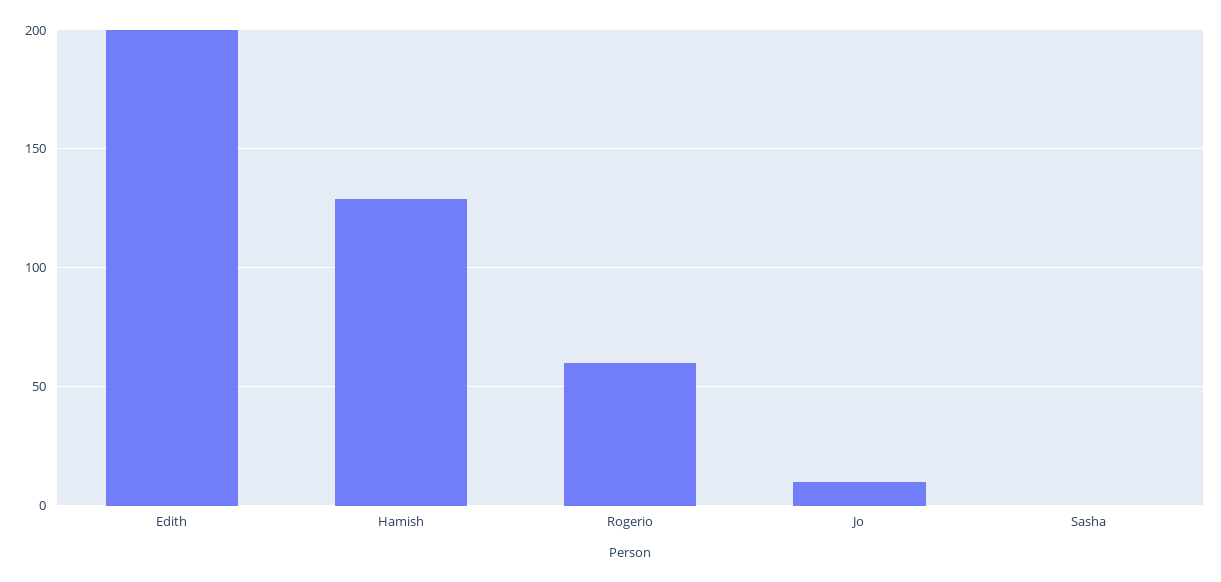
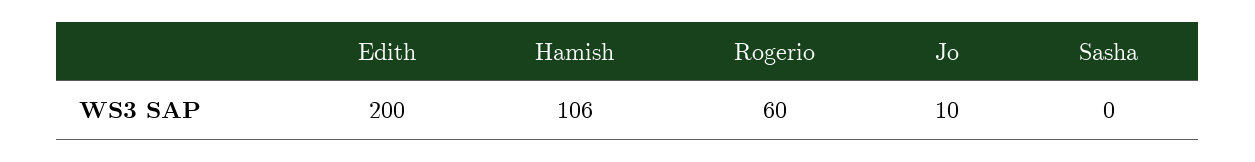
Hamish: 130 -> 106

